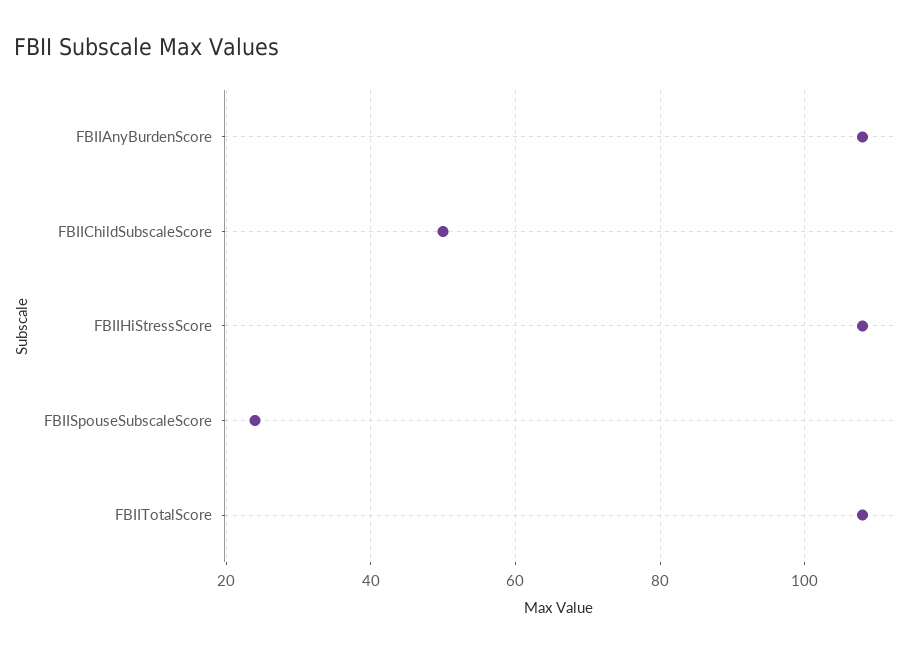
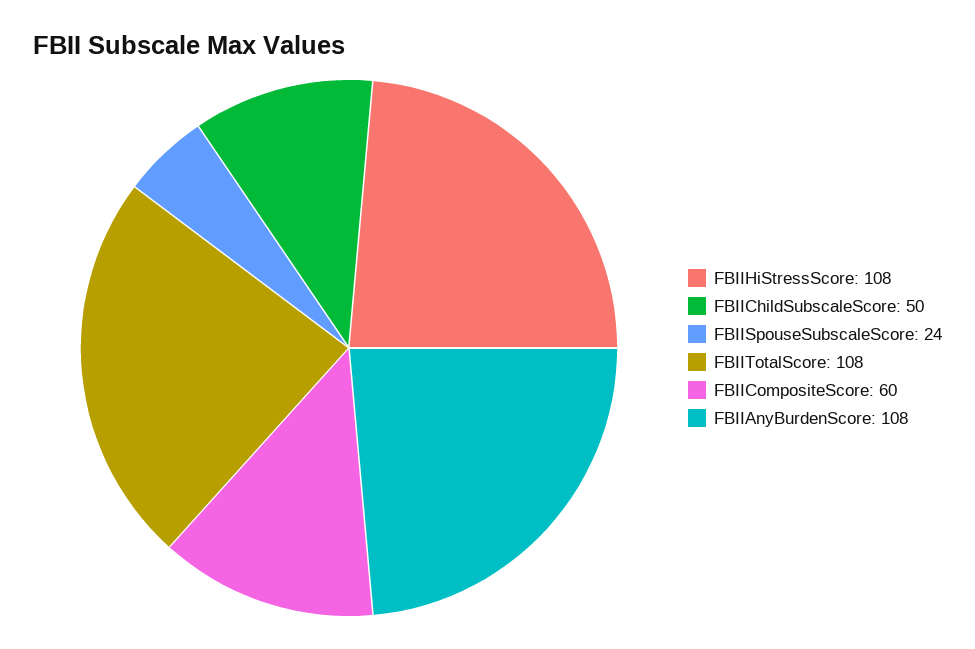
FBIICompositeScore: none -> 60

